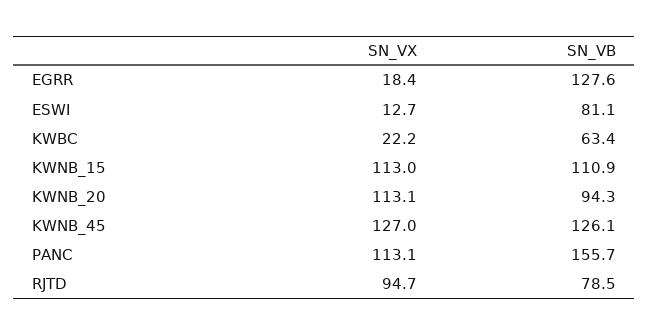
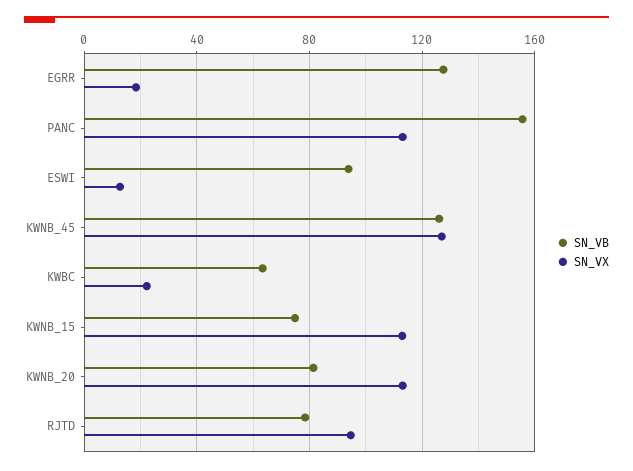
SN_VB, ESWI: 81.1 -> 95
SN_VB, KWNB_15: 110.9 -> 75
SN_VB, KWNB_20: 94.3 -> 80

